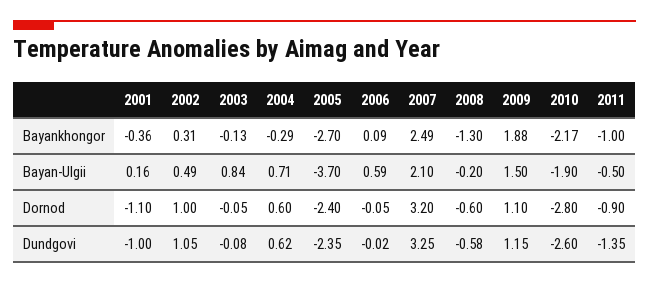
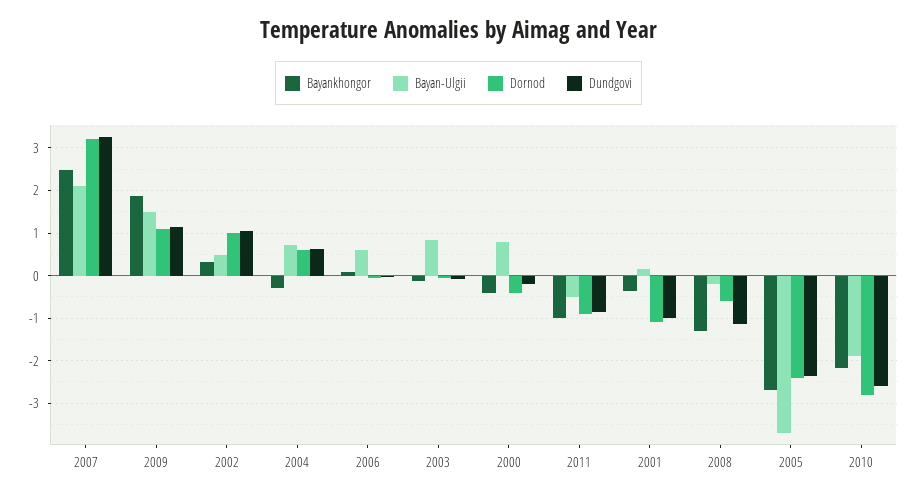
Dundgovi, 2008: -0.58 -> -1.2
Dundgovi, 2011: -1.35 -> -0.8
Bayankhongor, 2000: none -> -0.4
Bayan-Ulgii, 2000: none -> 0.8
Dornod, 2000: none -> -0.4
Dundgovi, 2000: none -> -0.2

